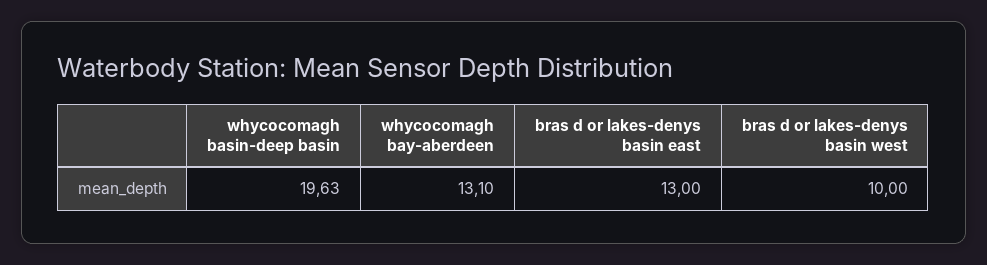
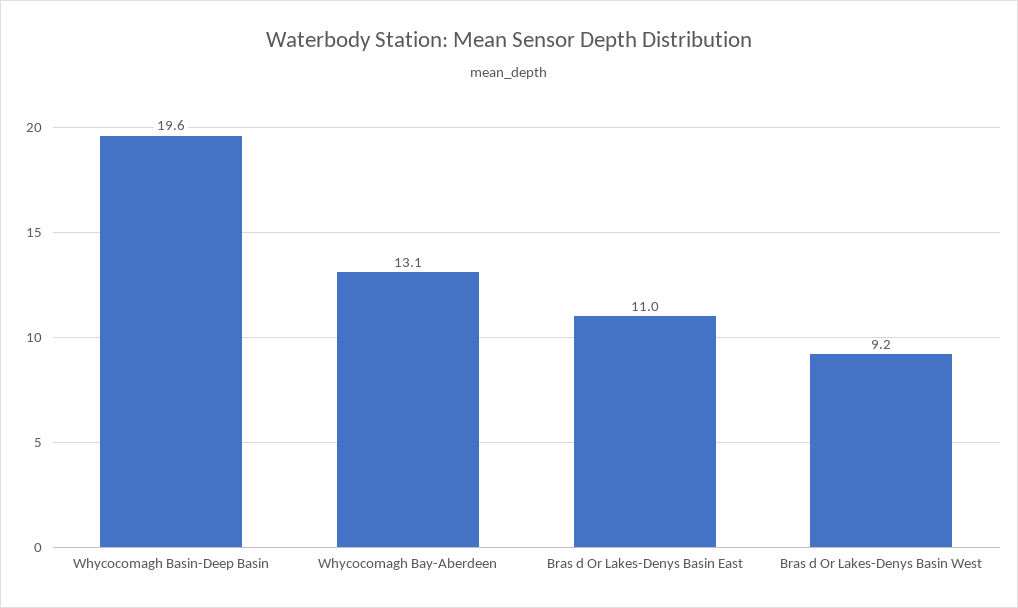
bras d or lakes-denys basin east: 13 -> 11
bras d or lakes-denys basin west: 10 -> 9.2

